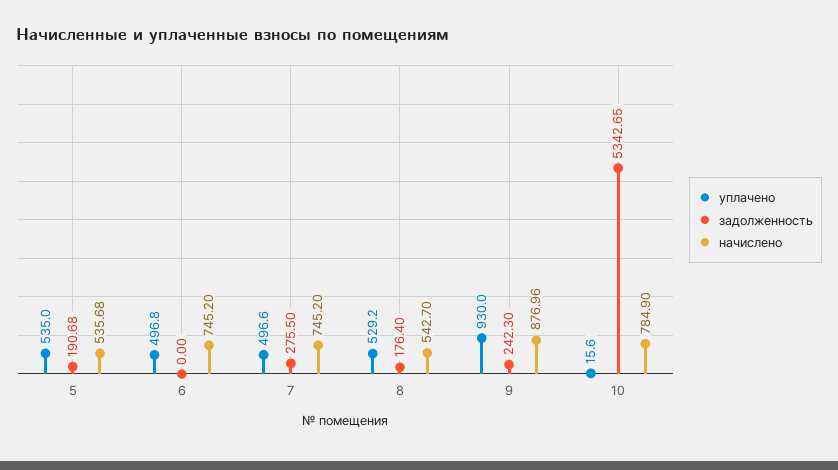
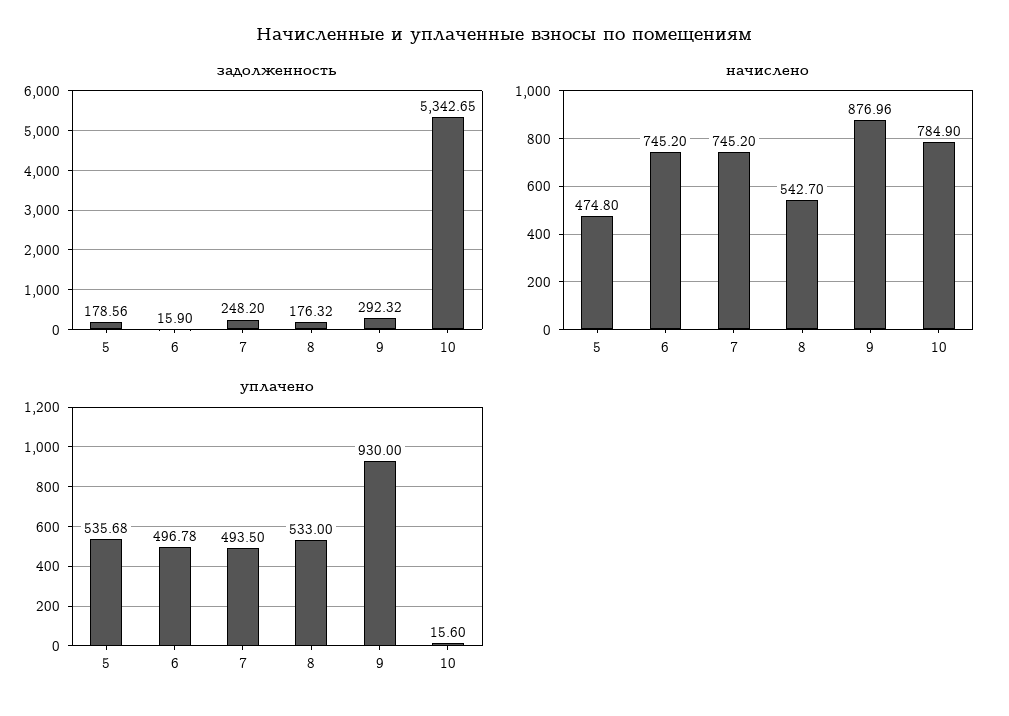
уплачено, 5: 535 -> 535.68
задолженность, 5: 190.68 -> 178.56
начислено, 5: 535.68 -> 474.8
уплачено, 6: 496.8 -> 496.78
задолженность, 6: 0 -> 15.9
уплачено, 7: 496.6 -> 493.5
задолженность, 7: 275.5 -> 248.2
уплачено, 8: 529.2 -> 533
задолженность, 8: 176.4 -> 176.32
задолженность, 9: 242.3 -> 292.32

